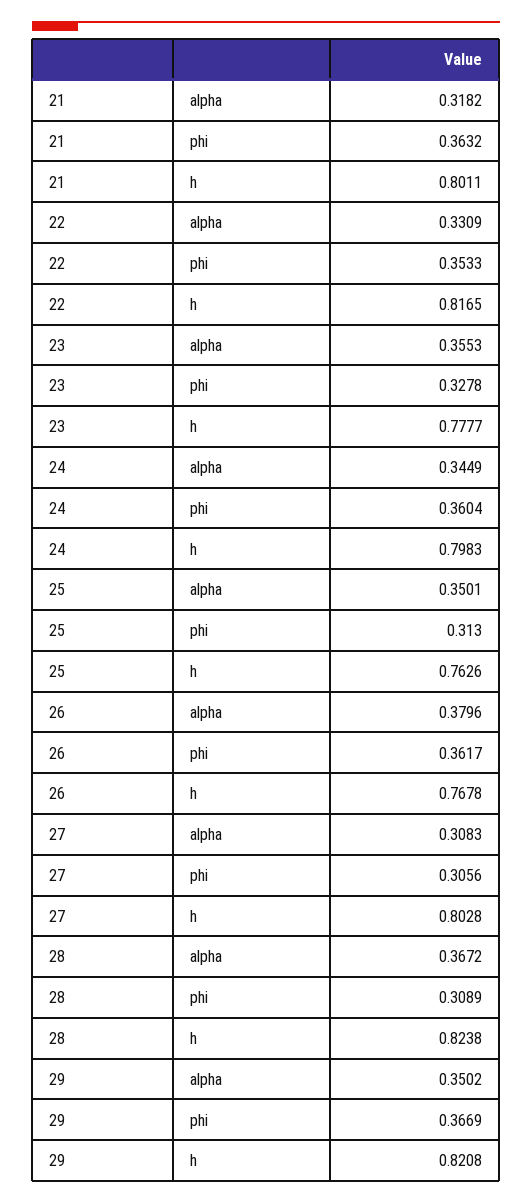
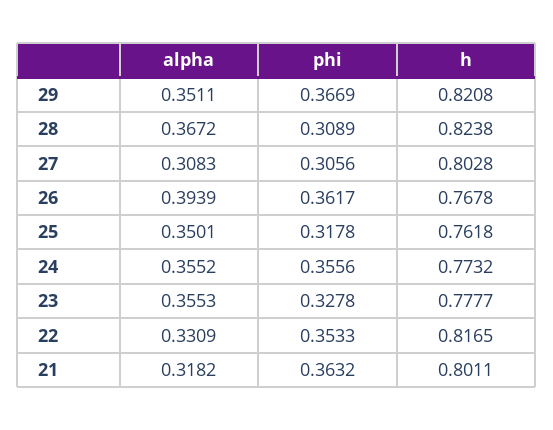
24, alpha: 0.3449 -> 0.3552
24, phi: 0.3604 -> 0.3556
24, h: 0.7983 -> 0.7732
25, phi: 0.313 -> 0.3178
25, h: 0.7626 -> 0.7618
26, alpha: 0.3796 -> 0.3939
29, alpha: 0.3502 -> 0.3511

